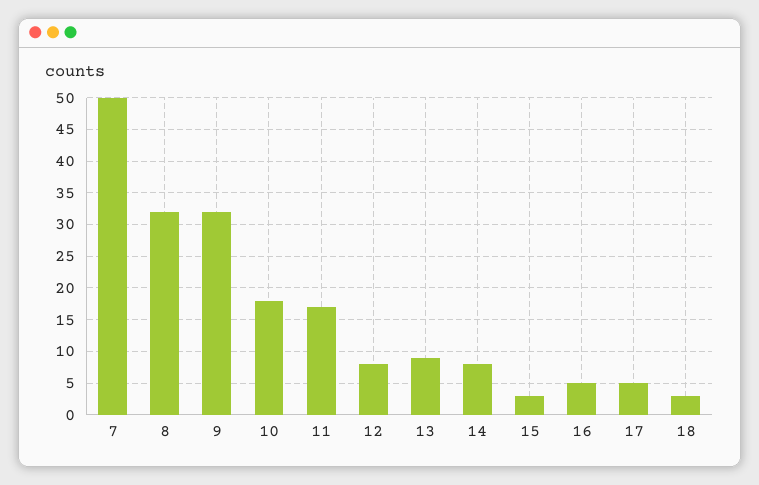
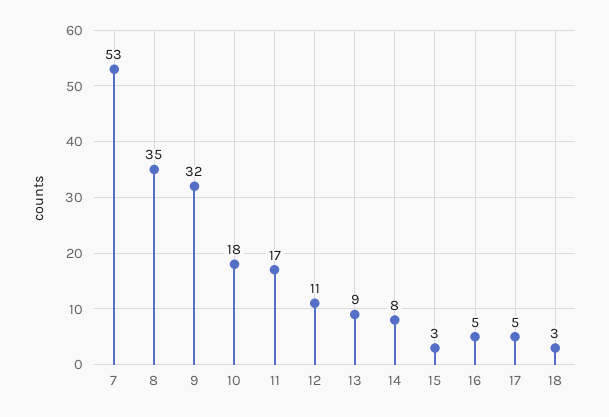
7: 50 -> 53
8: 32 -> 35
12: 8 -> 11

